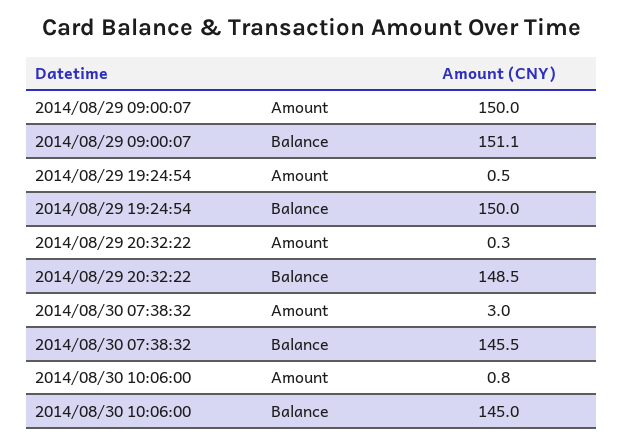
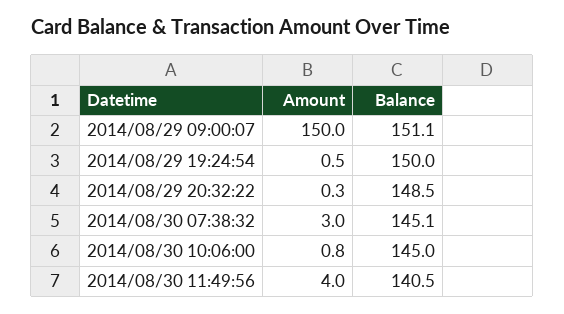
2014/08/30 07:38:32, Balance: 145.5 -> 145.1
2014/08/30 11:49:56, Amount: none -> 4
2014/08/30 11:49:56, Balance: none -> 140.5

